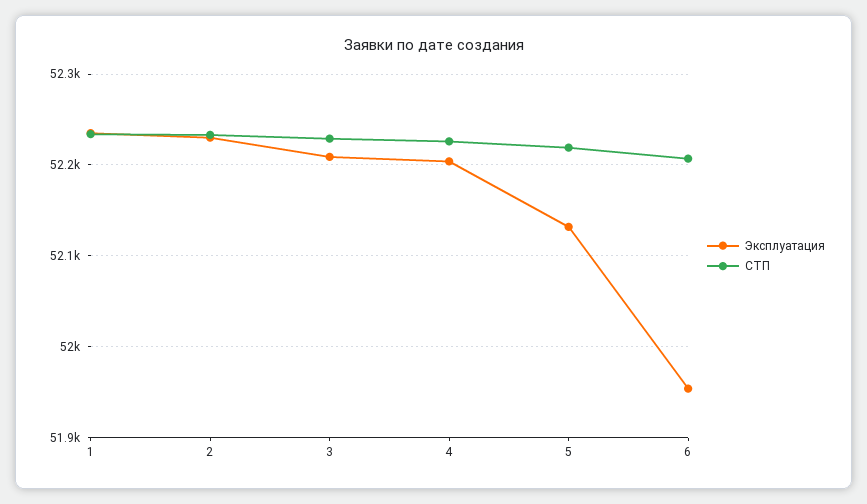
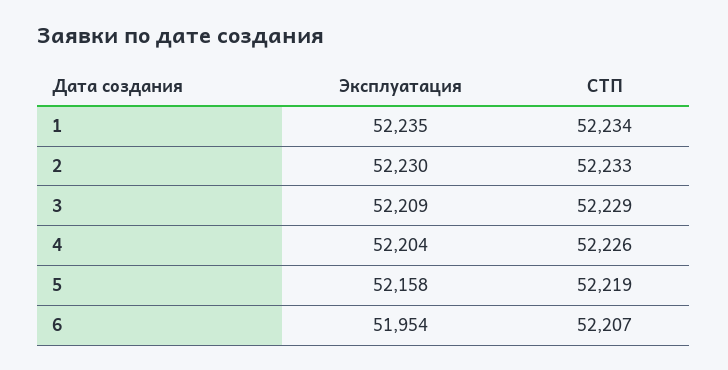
Эксплуатация, 5: 52130 -> 52158

